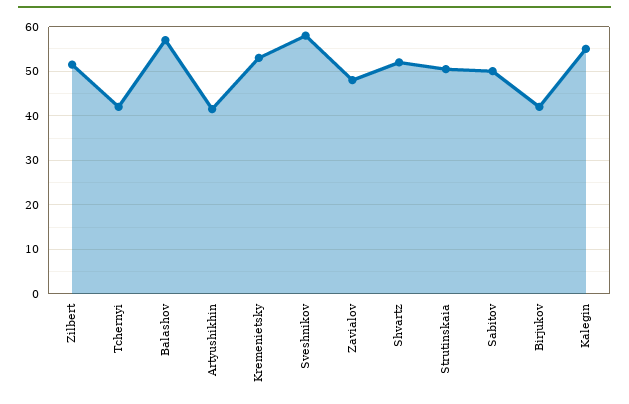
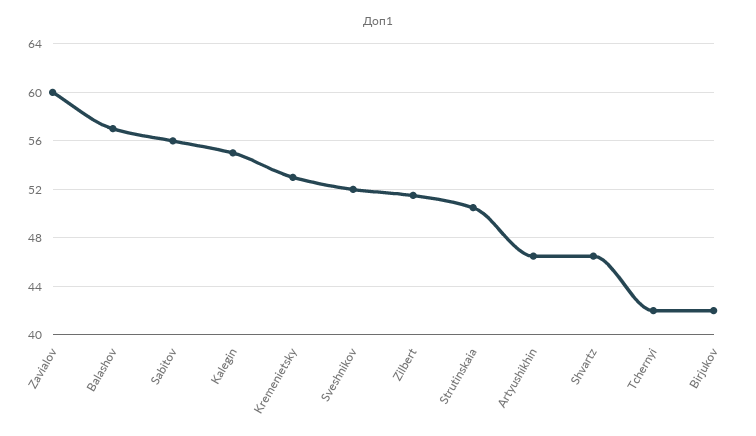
Artyushikhin: 42 -> 46.5
Sveshnikov: 58 -> 52
Zavialov: 48 -> 60
Shvartz: 52 -> 46.5
Sabitov: 50 -> 56

